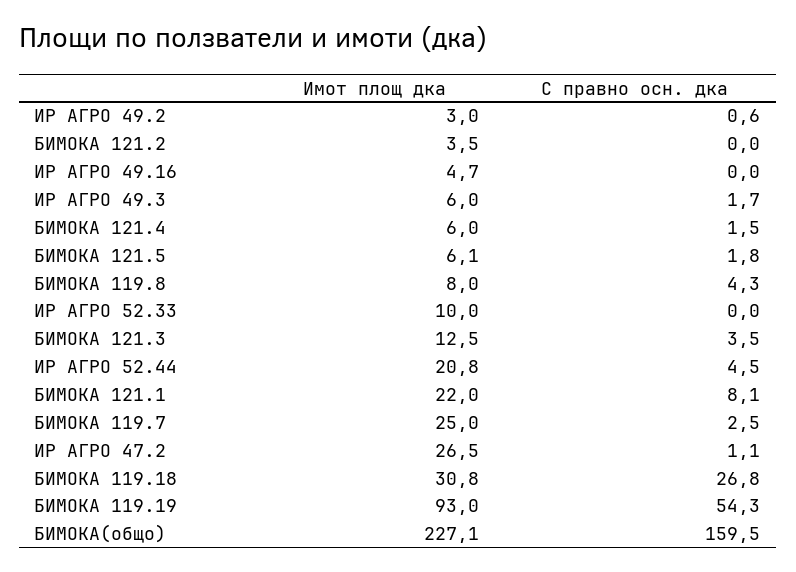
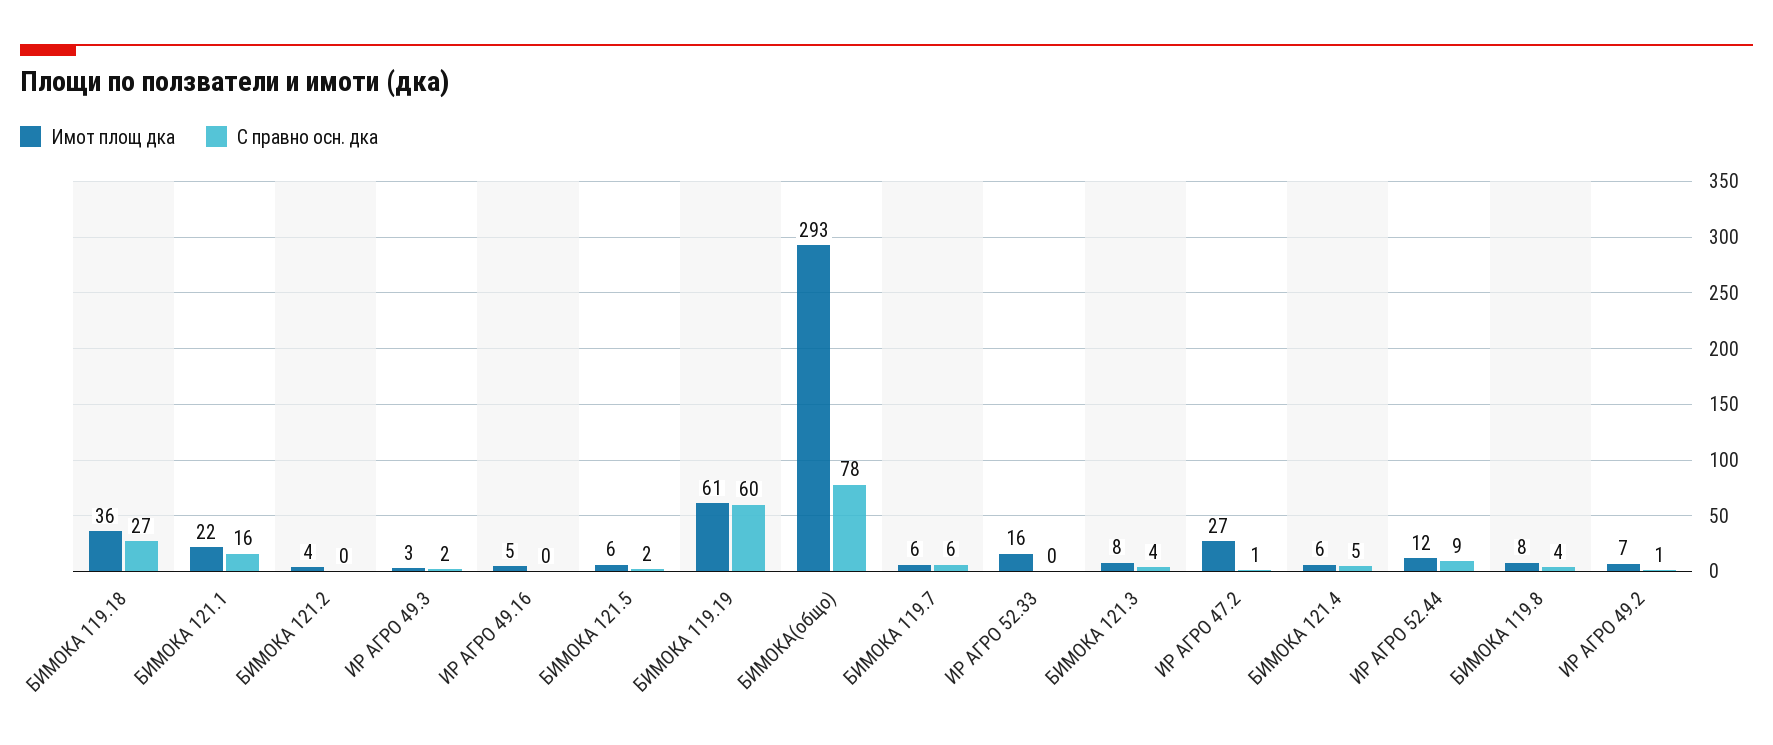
Имот площ дка, ИР АГРО 49.2: 3 -> 7
Имот площ дка, ИР АГРО 49.3: 6 -> 3
С правно осн. дка, БИМОКА 121.4: 1.5 -> 5
Имот площ дка, ИР АГРО 52.33: 10 -> 16
Имот площ дка, БИМОКА 121.3: 12.5 -> 8
Имот площ дка, ИР АГРО 52.44: 20.8 -> 12
С правно осн. дка, ИР АГРО 52.44: 4.5 -> 9
С правно осн. дка, БИМОКА 121.1: 8.1 -> 16
Имот площ дка, БИМОКА 119.7: 25 -> 6
С правно осн. дка, БИМОКА 119.7: 2.5 -> 6
Имот площ дка, БИМОКА 119.18: 30.8 -> 36
Имот площ дка, БИМОКА 119.19: 93 -> 61
С правно осн. дка, БИМОКА 119.19: 54.3 -> 60
Имот площ дка, БИМОКА(общо): 227.1 -> 293
С правно осн. дка, БИМОКА(общо): 159.5 -> 78

